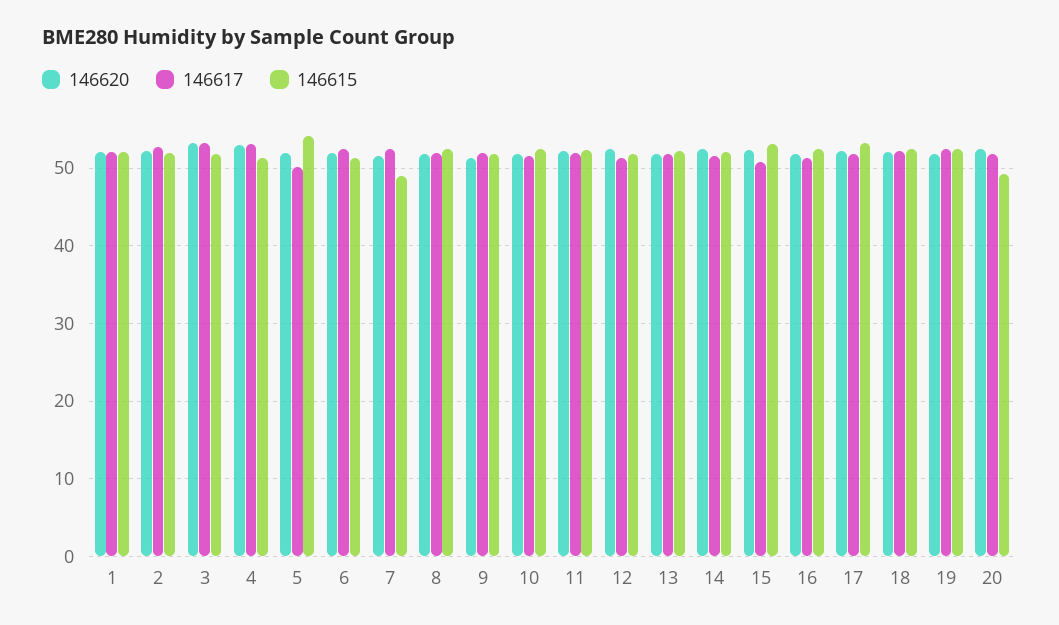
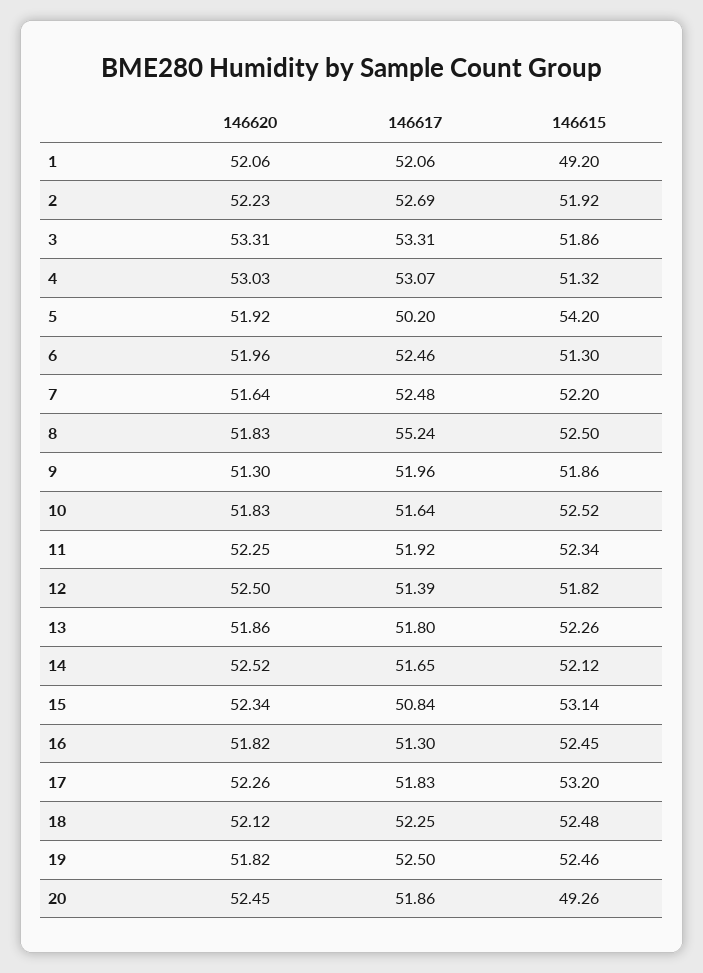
146615, 1: 52 -> 49.2
146615, 7: 49 -> 52.2
146617, 8: 52 -> 55.24

